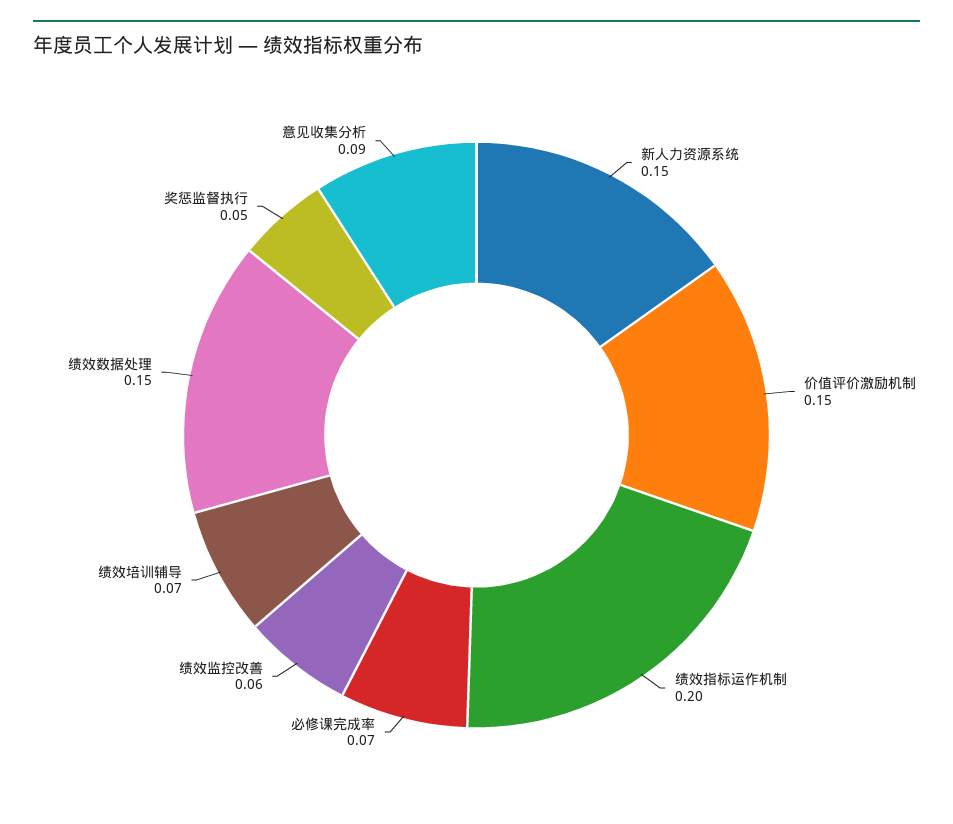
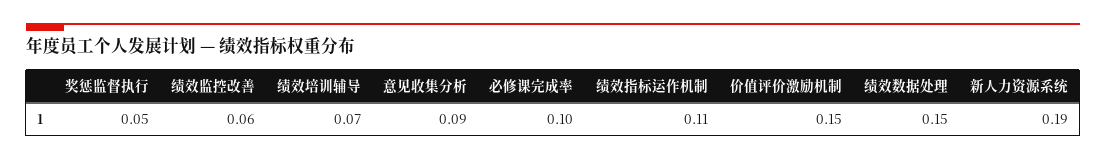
新人力资源系统: 0.15 -> 0.19
绩效指标运作机制: 0.2 -> 0.11
必修课完成率: 0.07 -> 0.1

